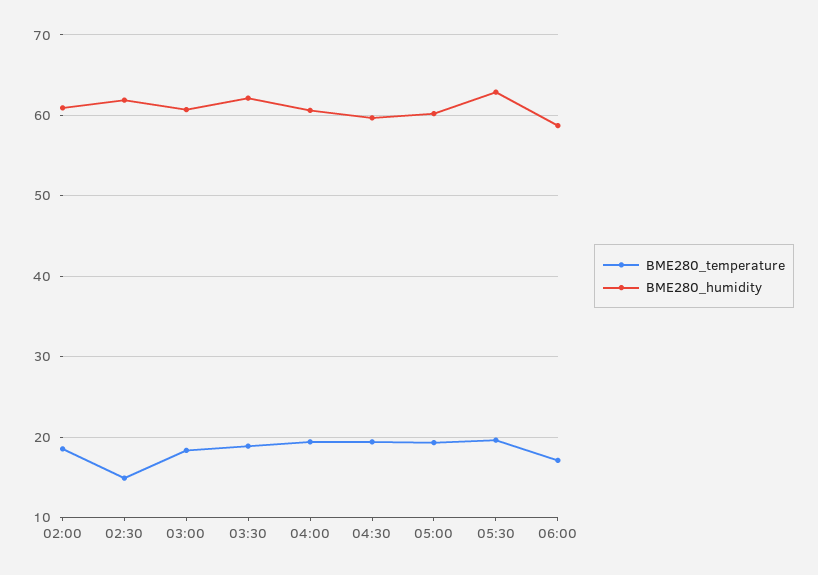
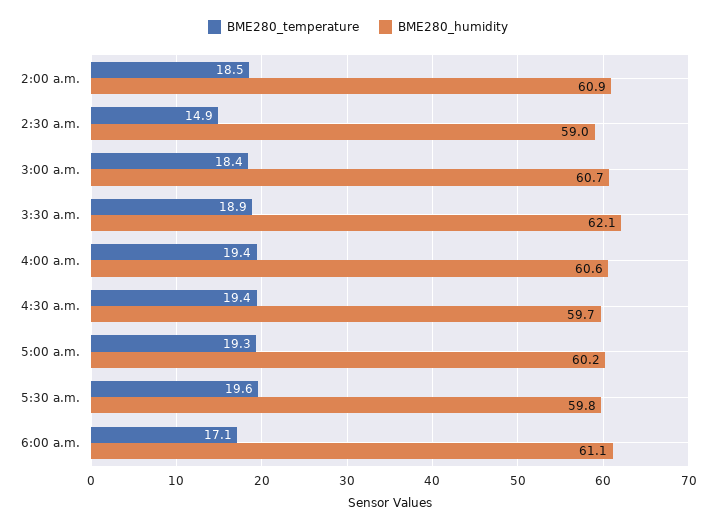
BME280_humidity, 02:30: 62 -> 59
BME280_humidity, 05:30: 63 -> 59.8
BME280_humidity, 06:00: 59 -> 61.1

